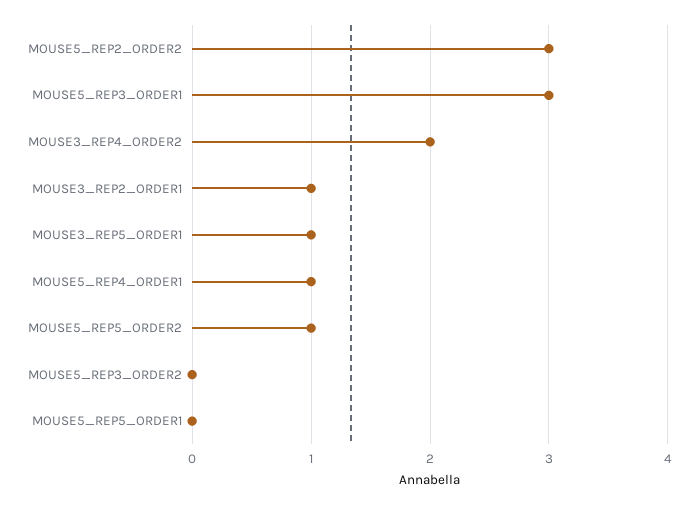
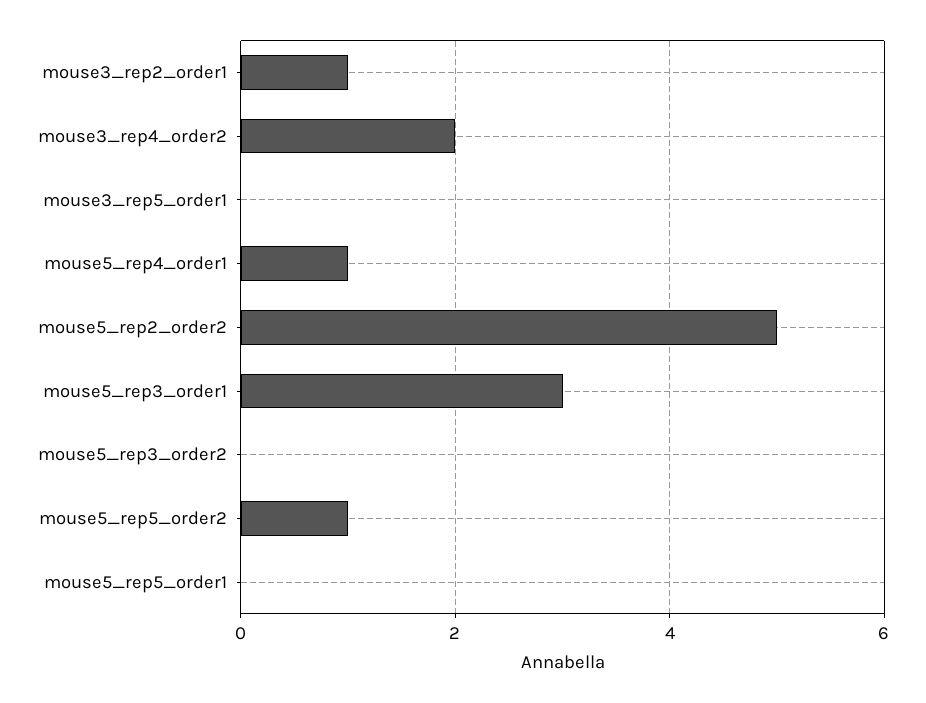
MOUSE5_REP2_ORDER2: 3 -> 5
MOUSE3_REP5_ORDER1: 1 -> 0

